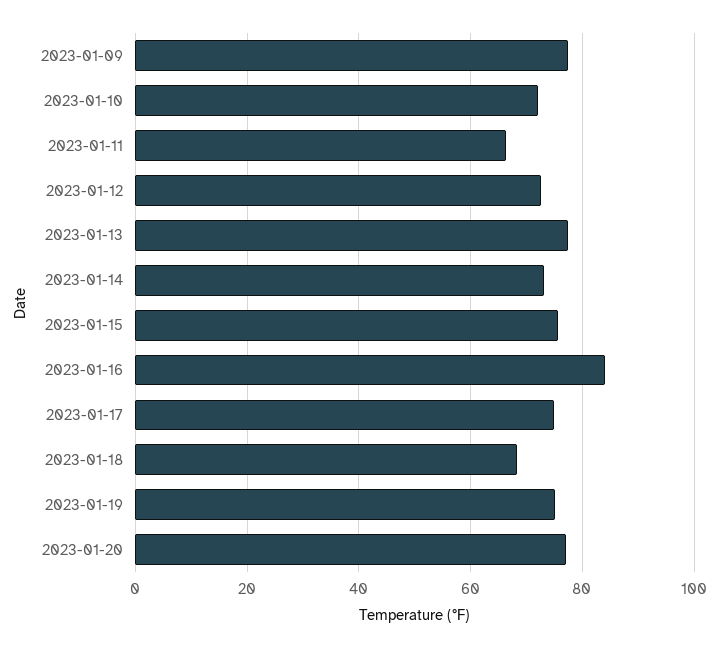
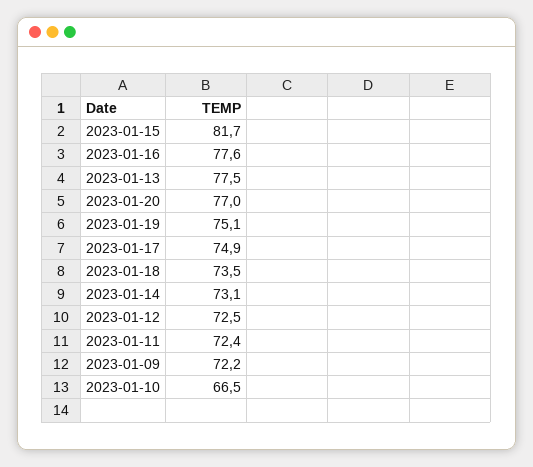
2023-01-09: 78 -> 72.2
2023-01-10: 72 -> 66.5
2023-01-11: 66 -> 72.4
2023-01-15: 76 -> 81.7
2023-01-16: 84 -> 77.6
2023-01-18: 68 -> 73.5

